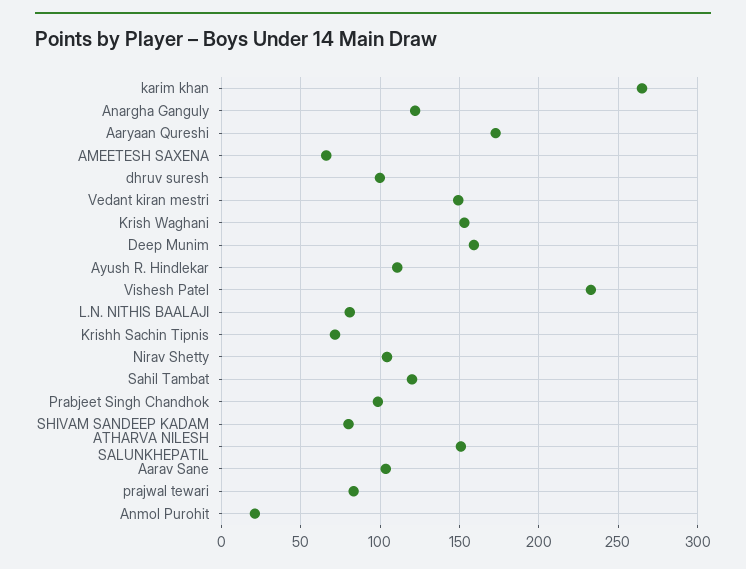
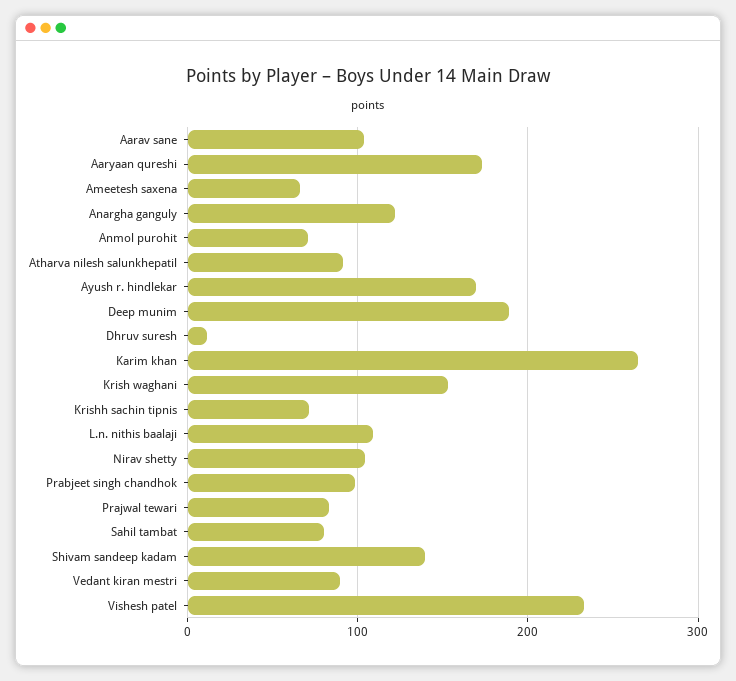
dhruv suresh: 100 -> 10
Vedant kiran mestri: 150 -> 90
Deep Munim: 160 -> 190
Ayush R. Hindlekar: 110 -> 170
L.N. NITHIS BAALAJI: 80 -> 110
Sahil Tambat: 120 -> 80
SHIVAM SANDEEP KADAM: 80 -> 140
ATHARVA NILESH SALUNKHEPATIL: 150 -> 90
Anmol Purohit: 20 -> 70

